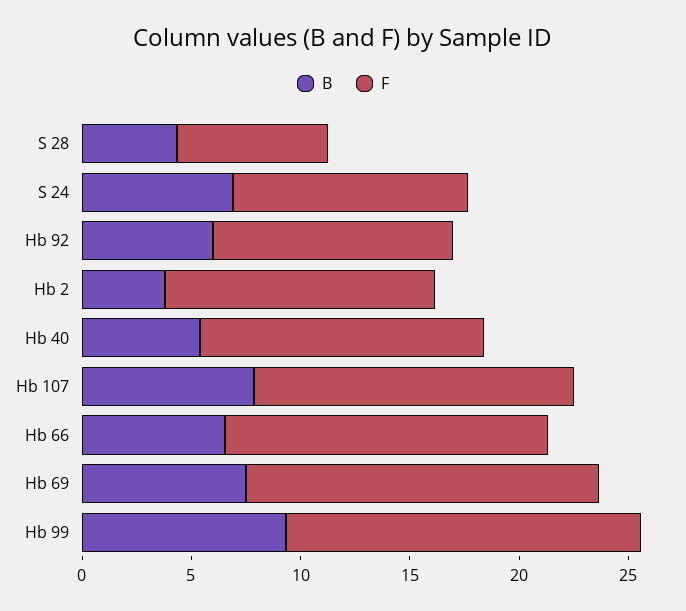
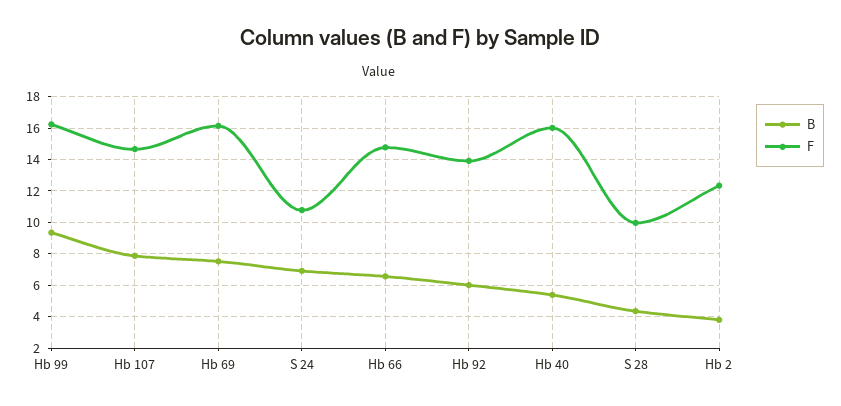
F, S 28: 7 -> 10
F, Hb 92: 11 -> 14
F, Hb 40: 13 -> 16

